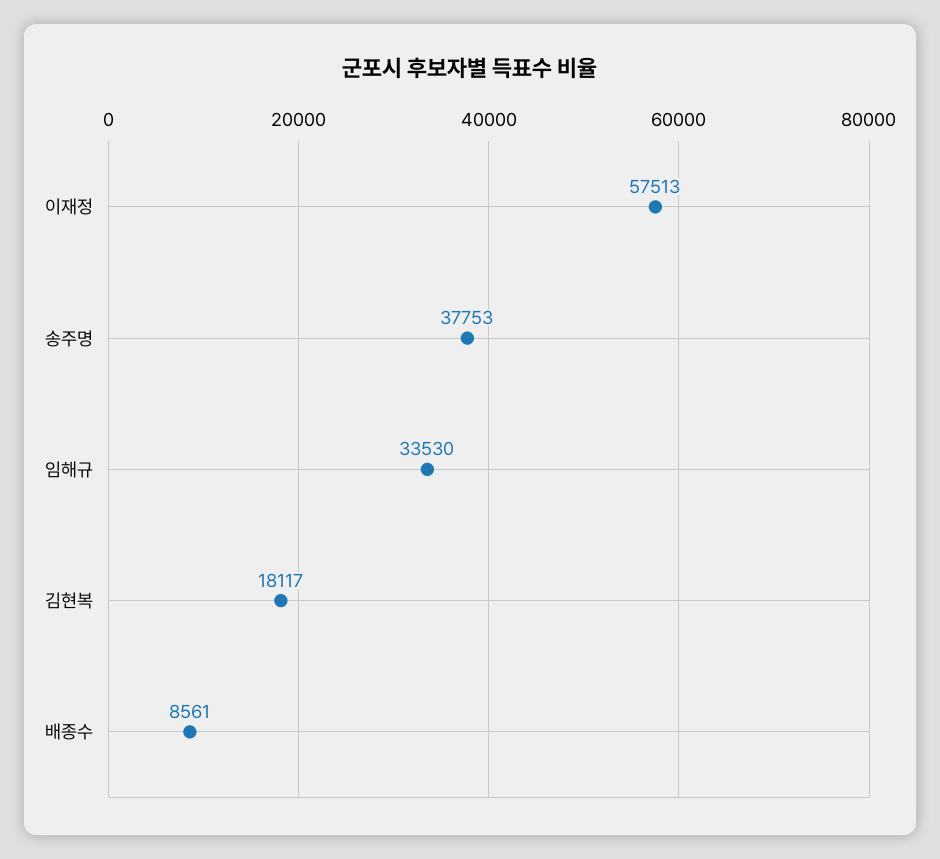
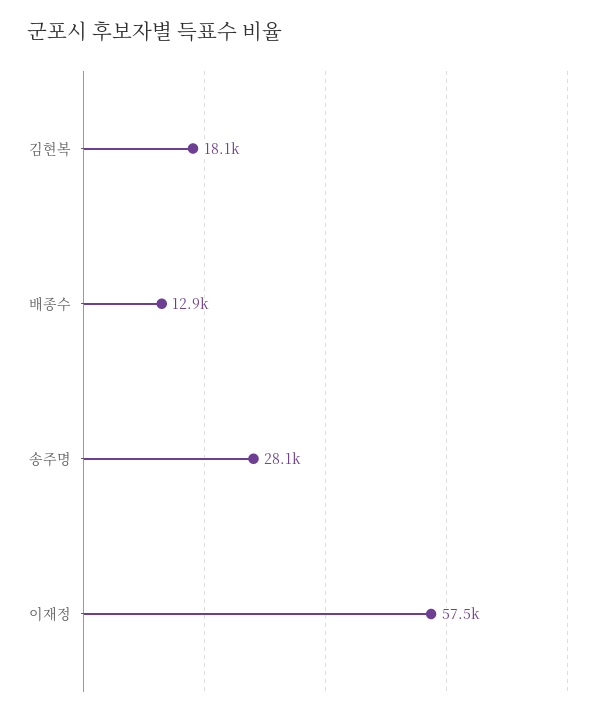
송주명: 37753 -> 28100
임해규: 33530 -> none
배종수: 8561 -> 12900

